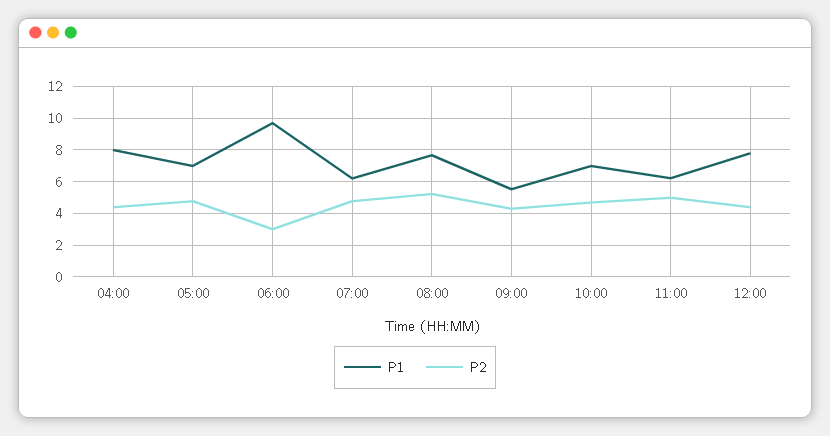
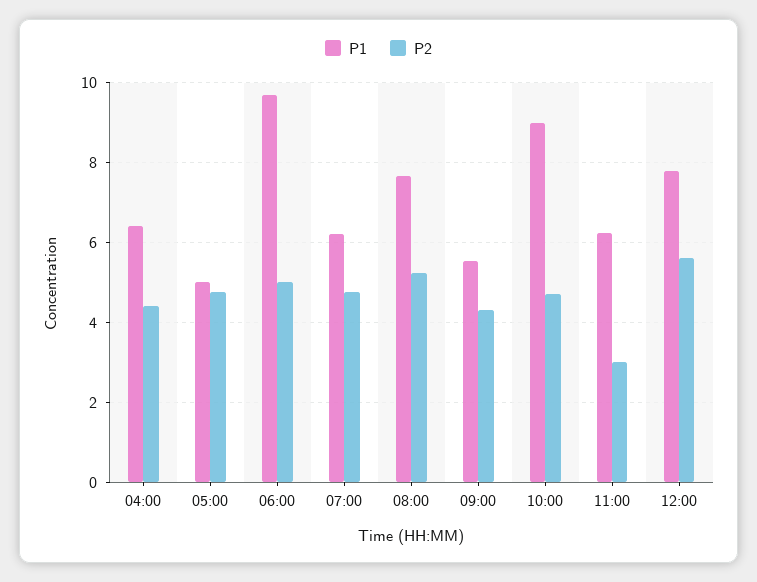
P1, 04:00: 8 -> 6.4
P1, 05:00: 7 -> 5
P2, 06:00: 3 -> 5
P1, 10:00: 7 -> 9
P2, 11:00: 5 -> 3
P2, 12:00: 4.5 -> 5.6

